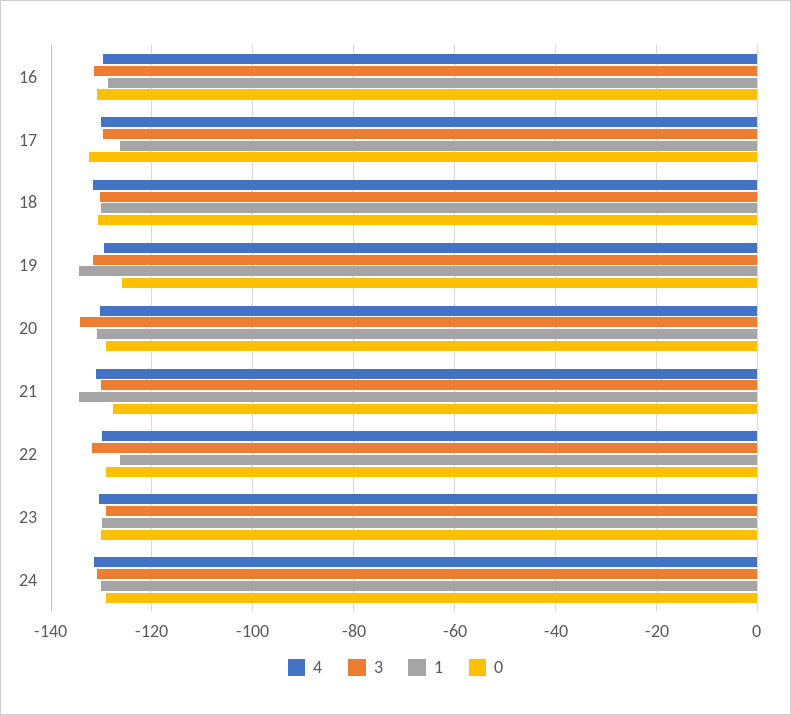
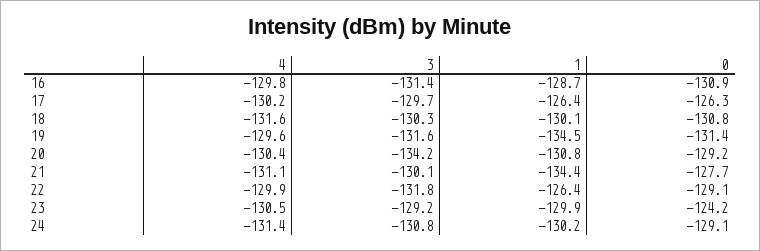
0, 17: -132 -> -126.3
0, 19: -126 -> -131.4
0, 23: -130 -> -124.2

